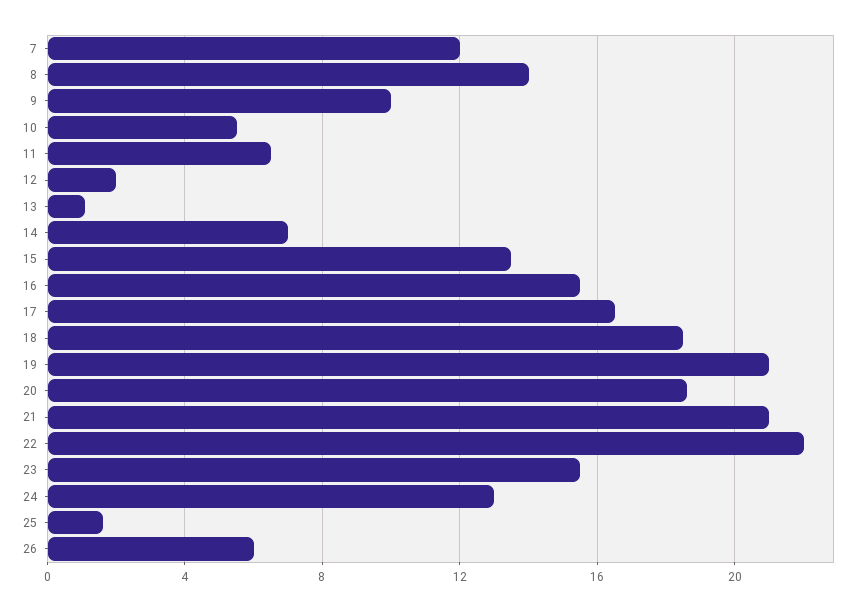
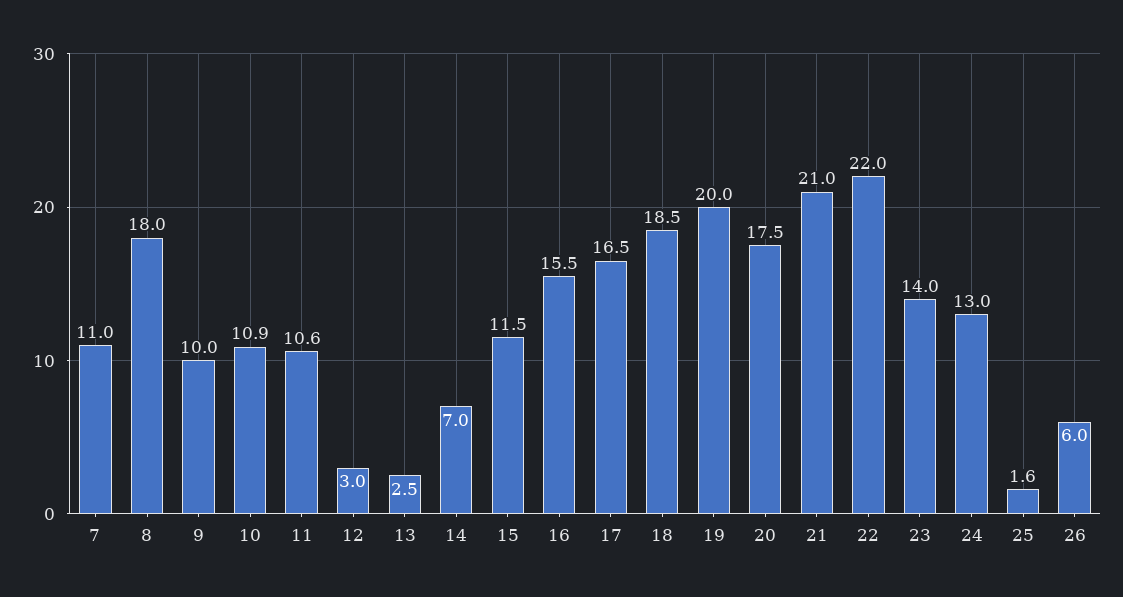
7: 12 -> 11
8: 14 -> 18
10: 5.5 -> 10.9
11: 6.5 -> 10.6
12: 2 -> 3
13: 1 -> 2.5
15: 13.5 -> 11.5
19: 21 -> 20
20: 18.5 -> 17.5
23: 15.5 -> 14

